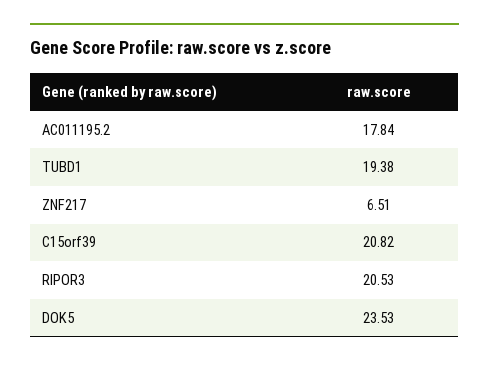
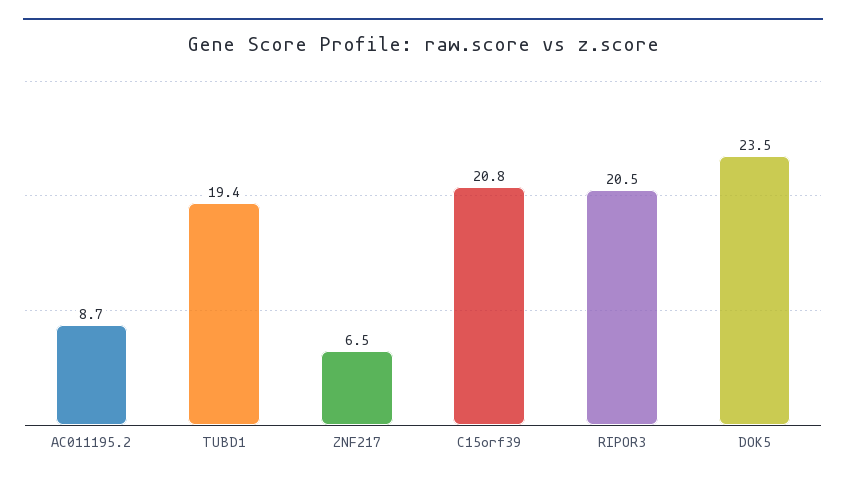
AC011195.2: 17.84 -> 8.7

